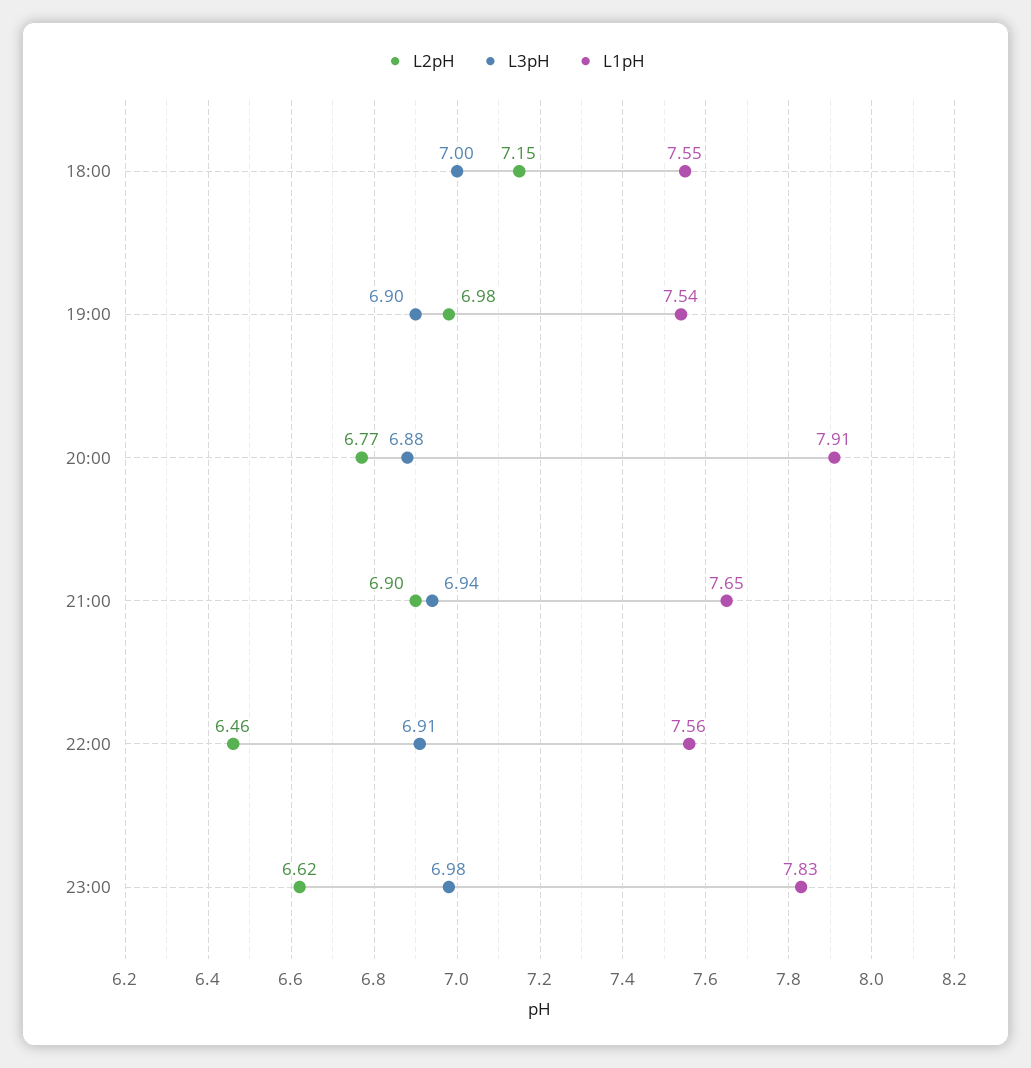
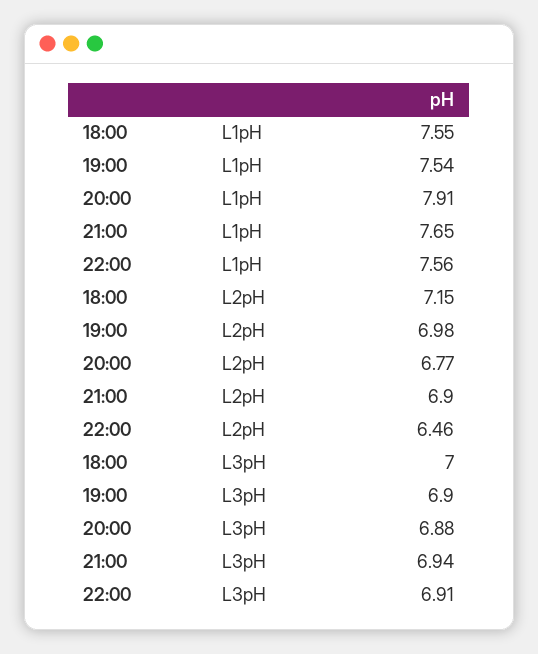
L2pH, 23:00: 6.62 -> none
L3pH, 23:00: 6.98 -> none
L1pH, 23:00: 7.83 -> none

